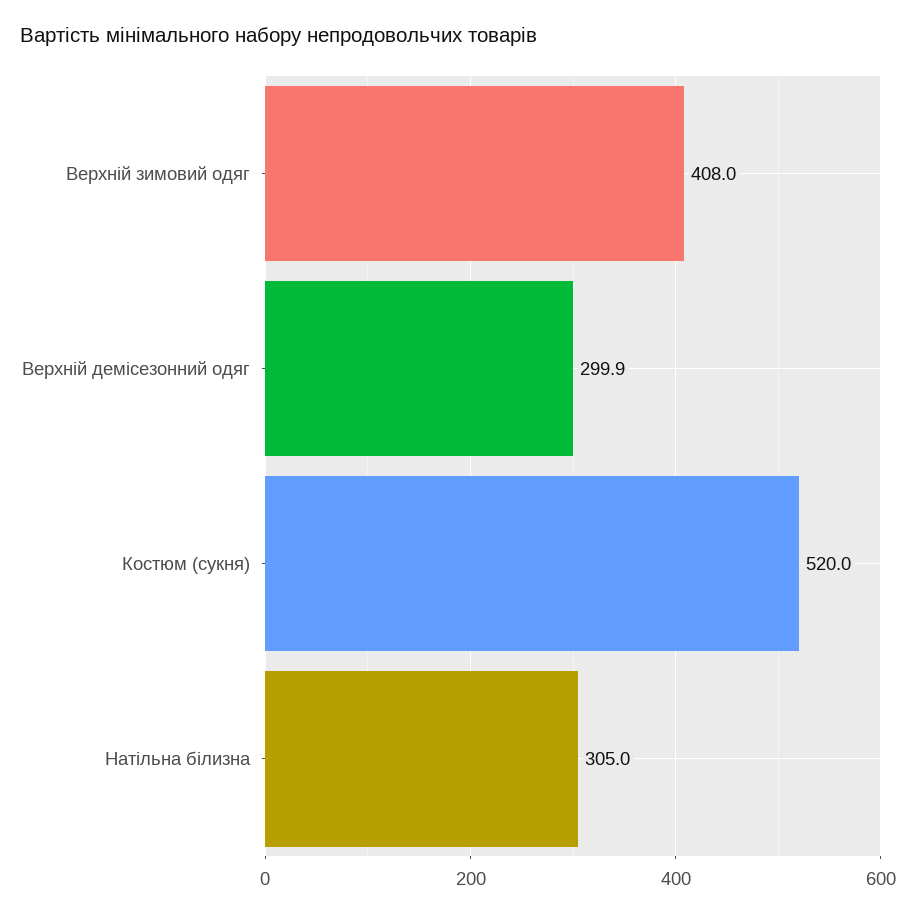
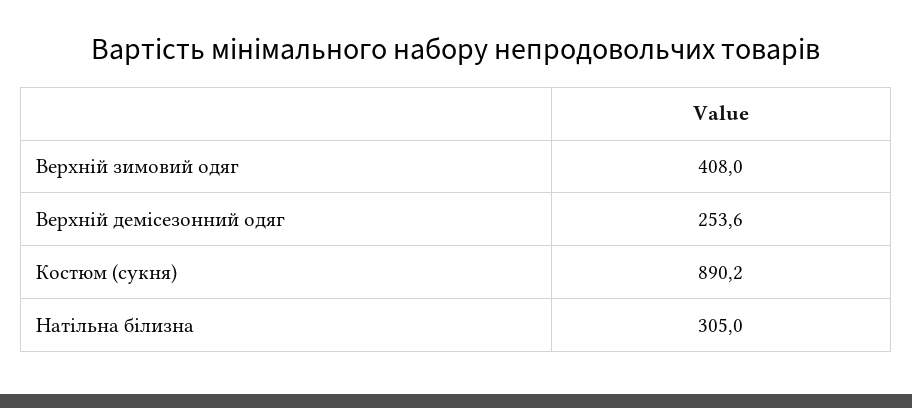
Верхній демісезонний одяг: 299.9 -> 253.6
Костюм (сукня): 520 -> 890.2

